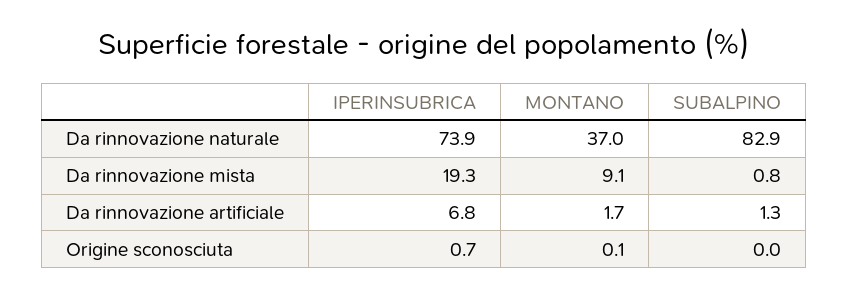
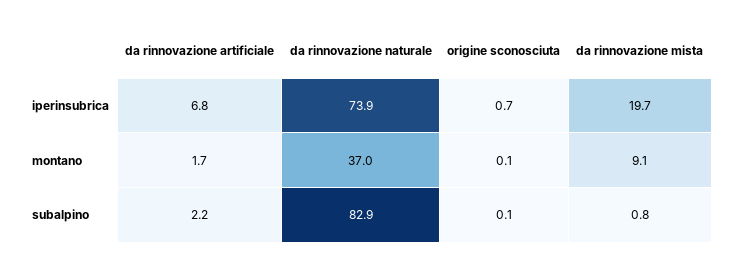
IPERINSUBRICA, Da rinnovazione mista: 19.3 -> 19.7
SUBALPINO, Da rinnovazione artificiale: 1.3 -> 2.2
SUBALPINO, Origine sconosciuta: 0 -> 0.1

